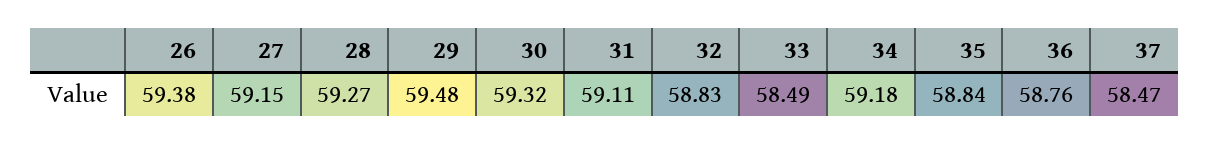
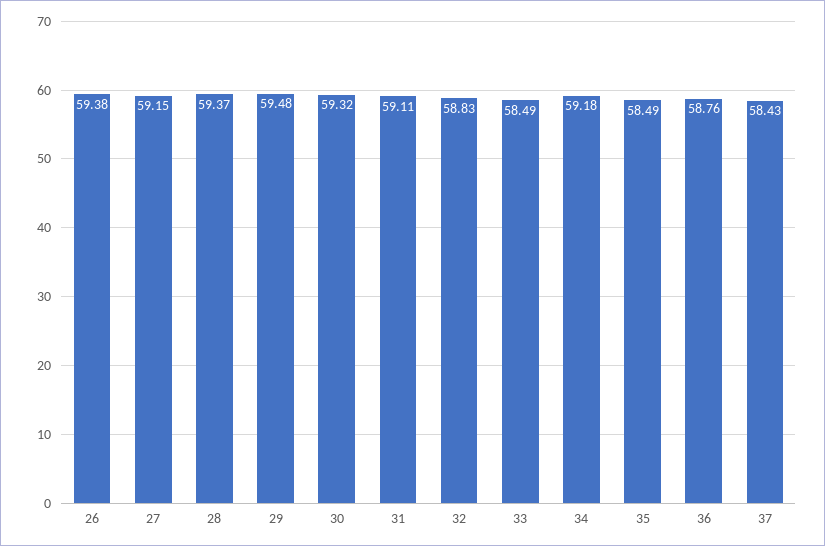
28: 59.27 -> 59.37
35: 58.84 -> 58.49
37: 58.47 -> 58.43

